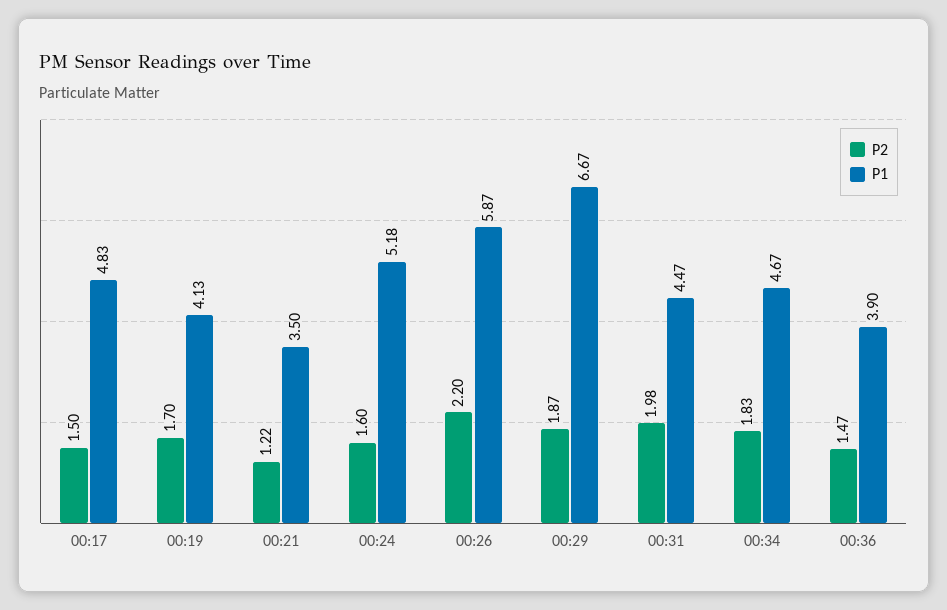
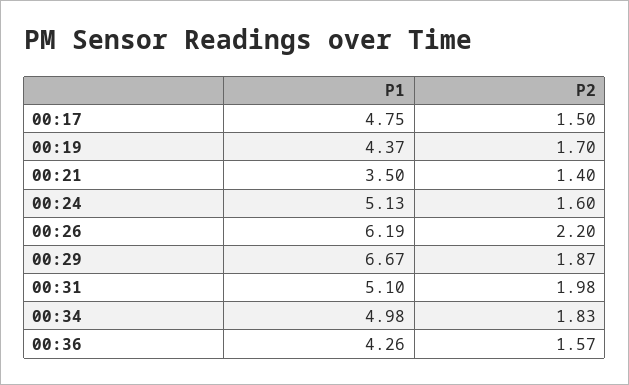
P1, 00:17: 4.83 -> 4.75
P1, 00:19: 4.13 -> 4.37
P2, 00:21: 1.22 -> 1.4
P1, 00:24: 5.18 -> 5.13
P1, 00:26: 5.87 -> 6.19
P1, 00:31: 4.47 -> 5.1
P1, 00:34: 4.67 -> 4.98
P2, 00:36: 1.47 -> 1.57
P1, 00:36: 3.9 -> 4.26

